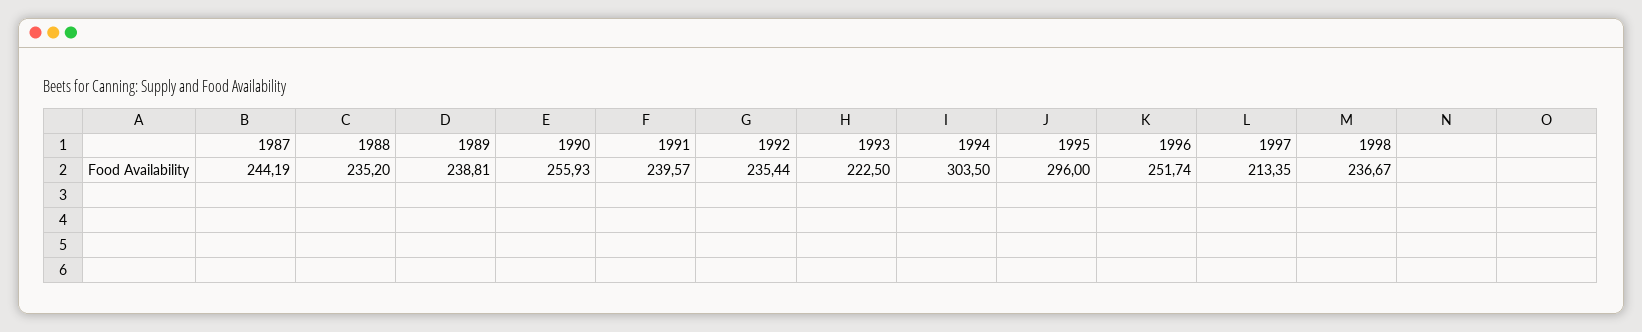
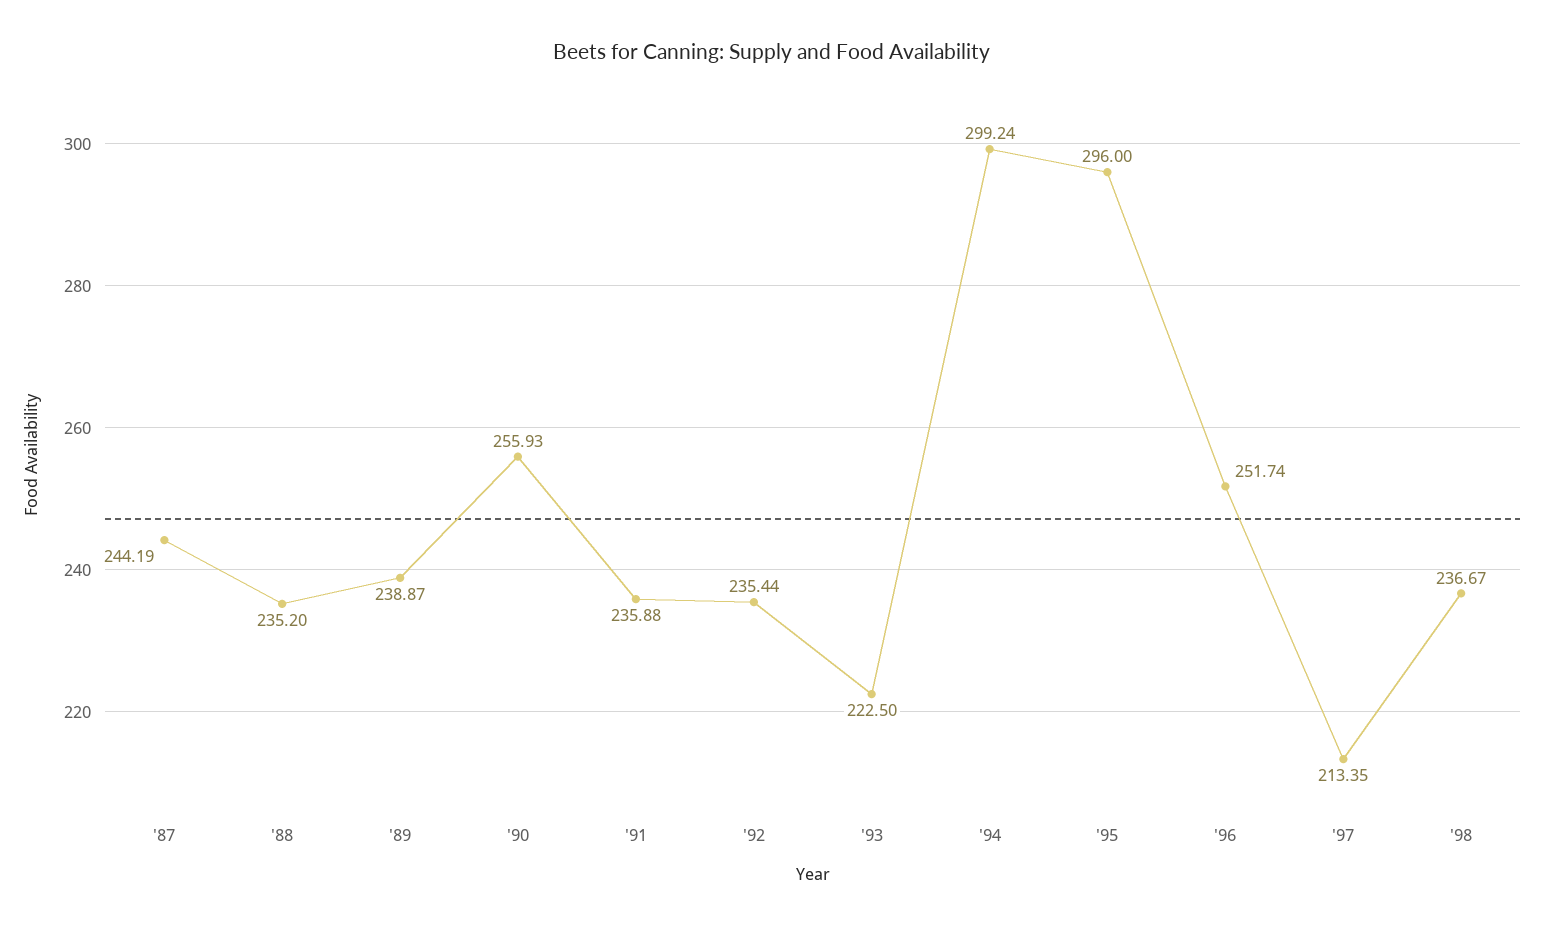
1989: 238.81 -> 238.87
1991: 239.57 -> 235.88
1994: 303.5 -> 299.24

